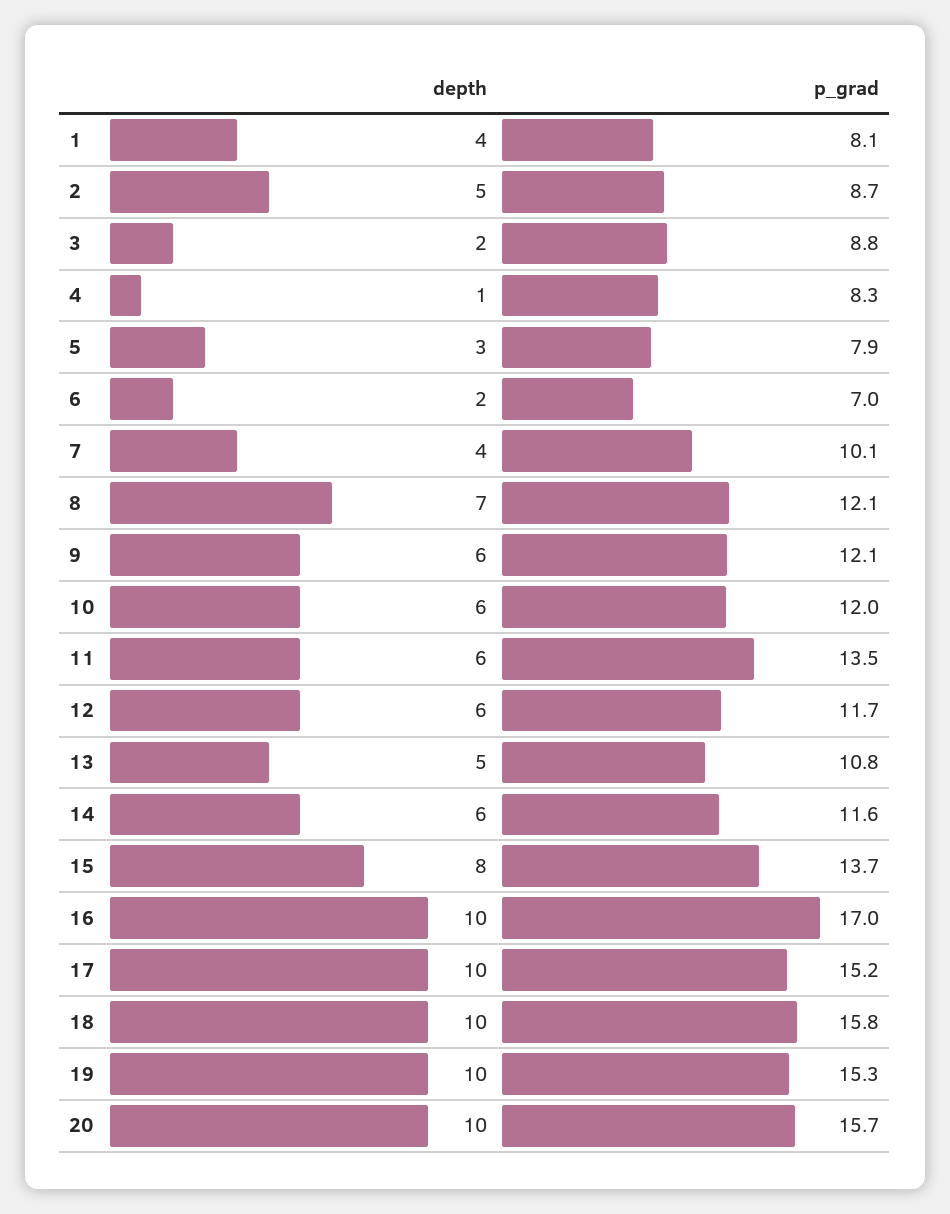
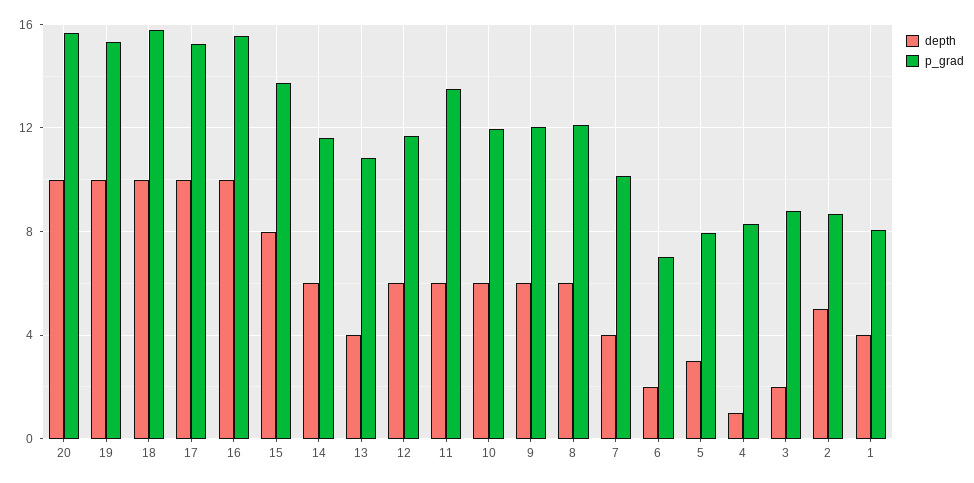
depth, 8: 7 -> 6
depth, 13: 5 -> 4
p_grad, 16: 17 -> 15.5

